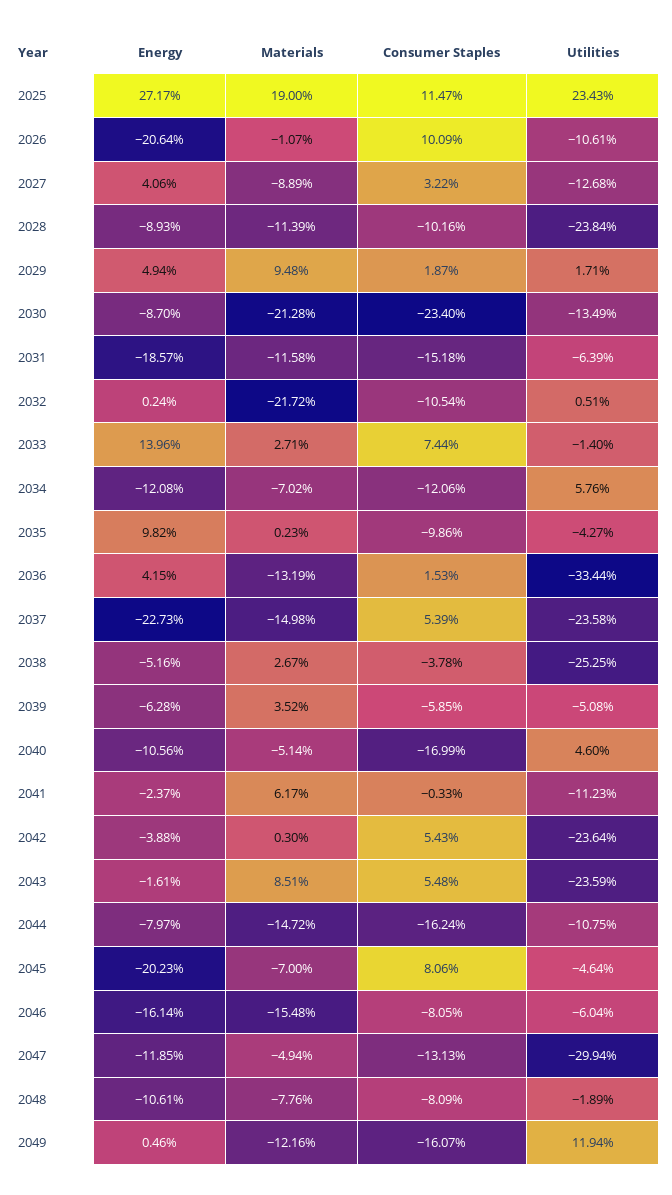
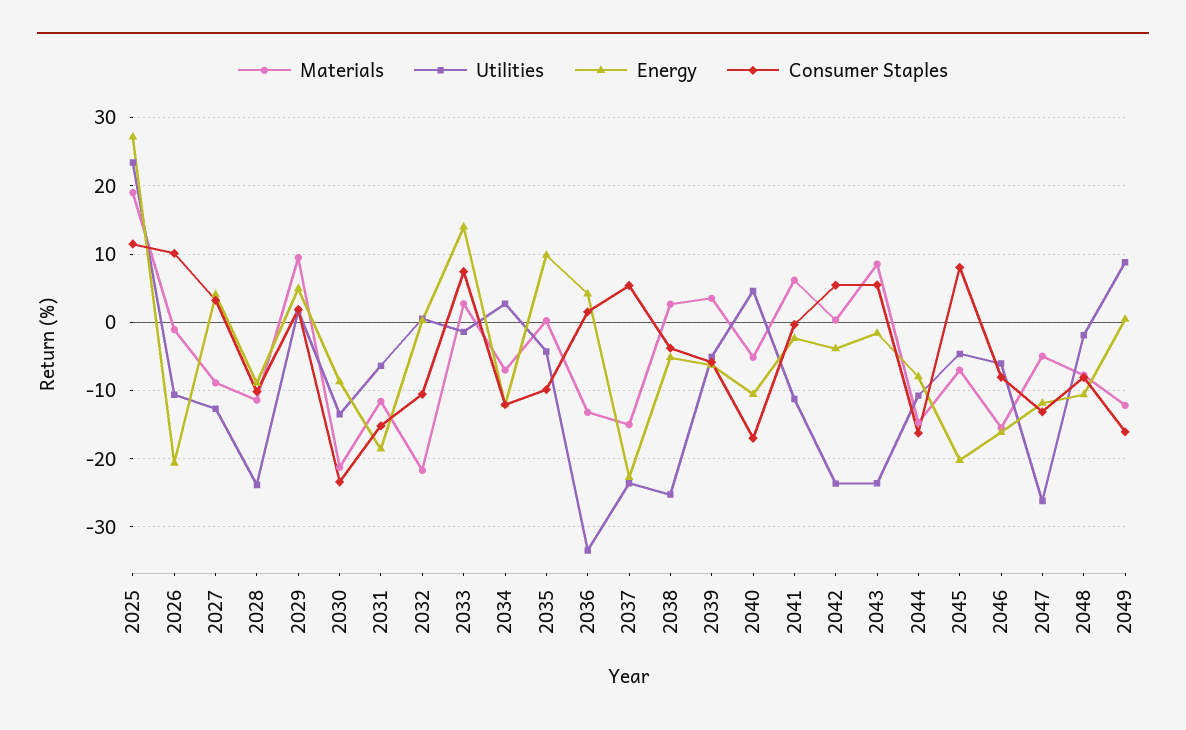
Utilities, 2034: 5.76 -> 3
Utilities, 2047: -29.94 -> -26
Utilities, 2049: 11.94 -> 9

